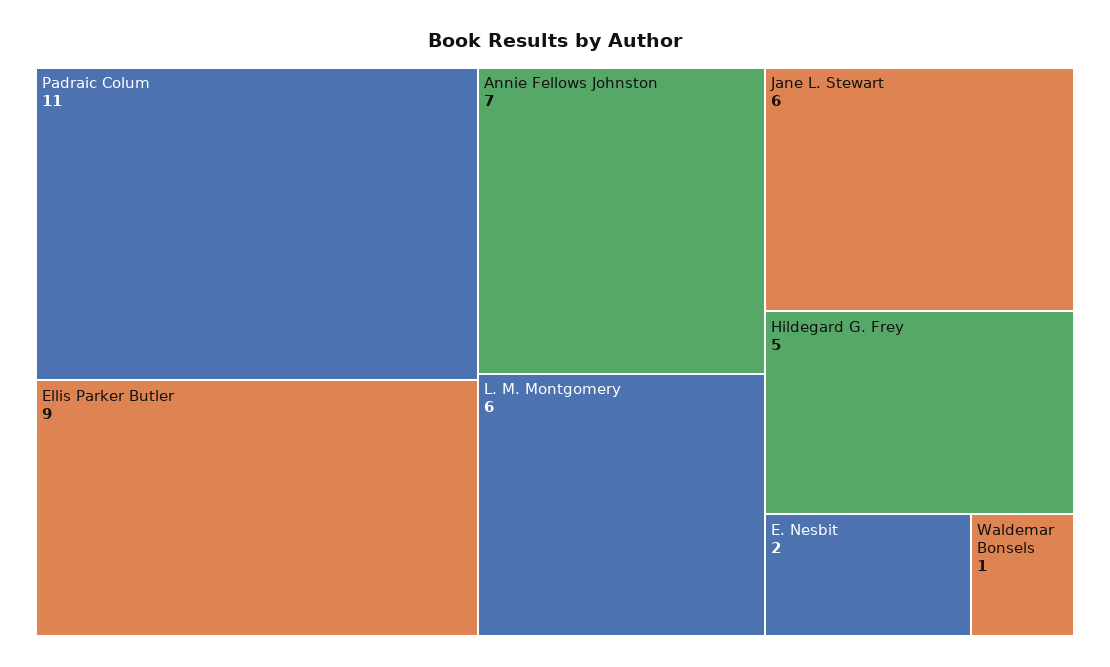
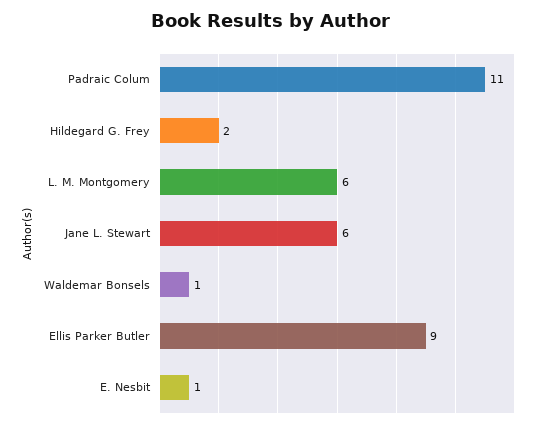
Annie Fellows Johnston: 7 -> none
Hildegard G. Frey: 5 -> 2
E. Nesbit: 2 -> 1

